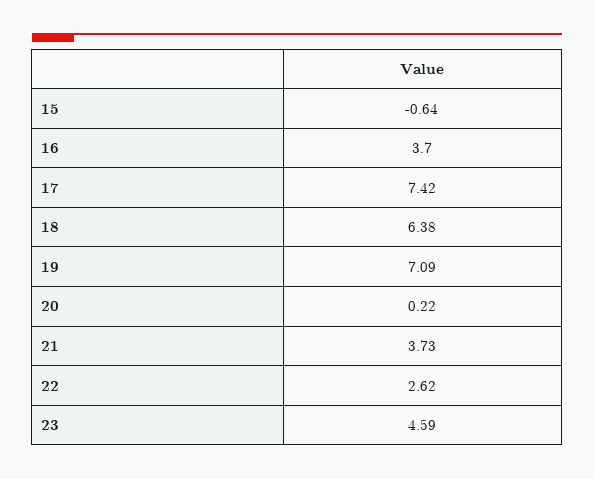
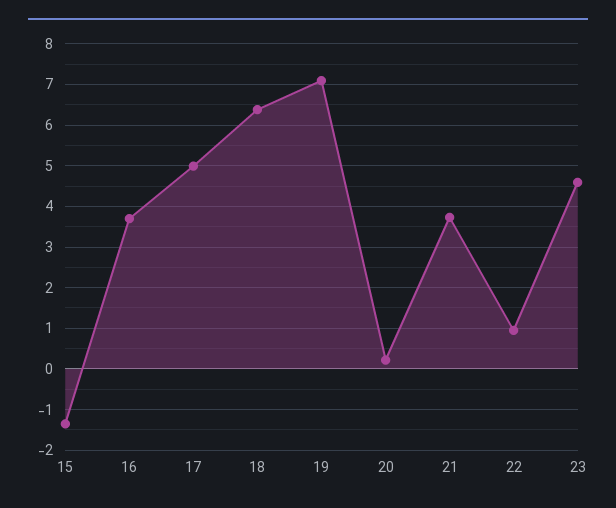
15: -0.64 -> -1.4
17: 7.42 -> 5
22: 2.62 -> 1

